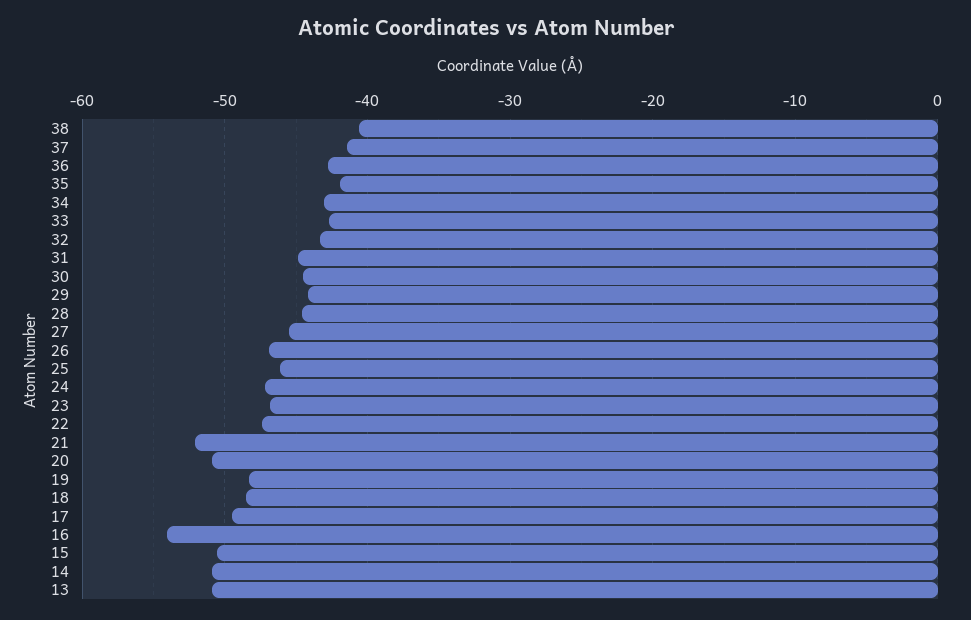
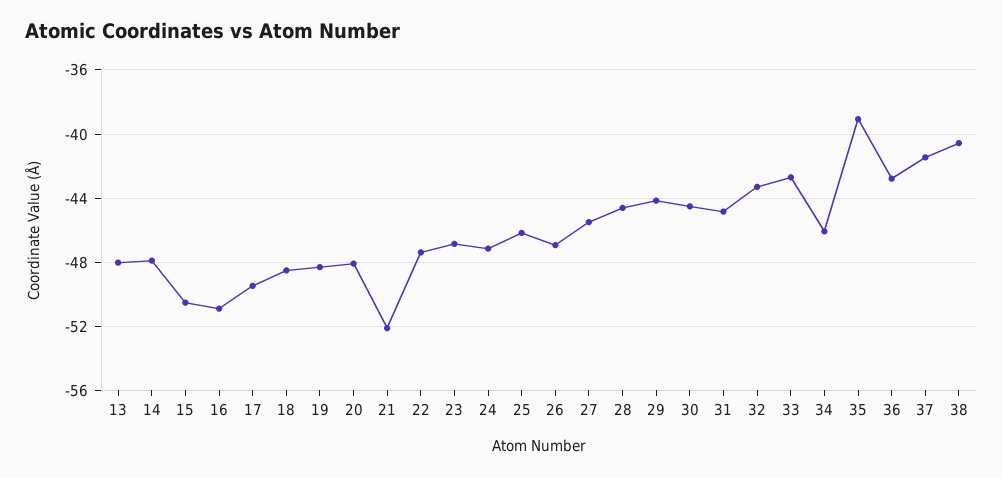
35: -42 -> -39
34: -43 -> -46
20: -51 -> -48
16: -54 -> -51
14: -51 -> -48
13: -51 -> -48

